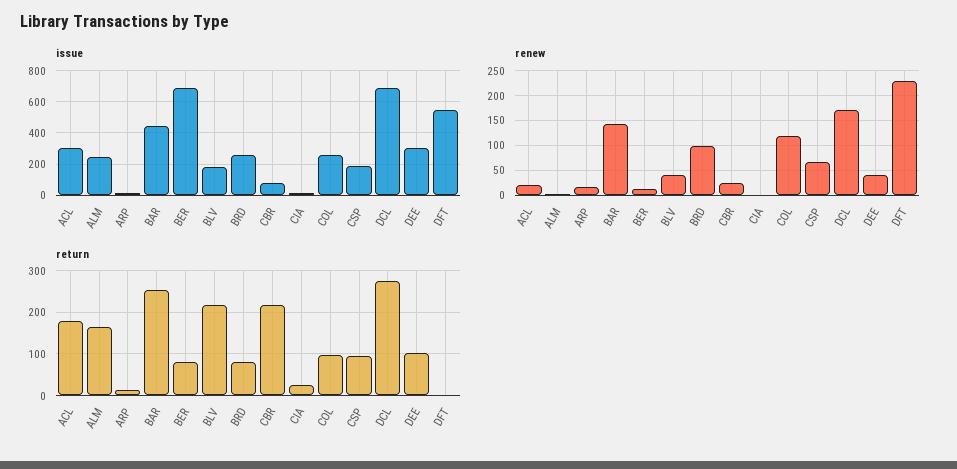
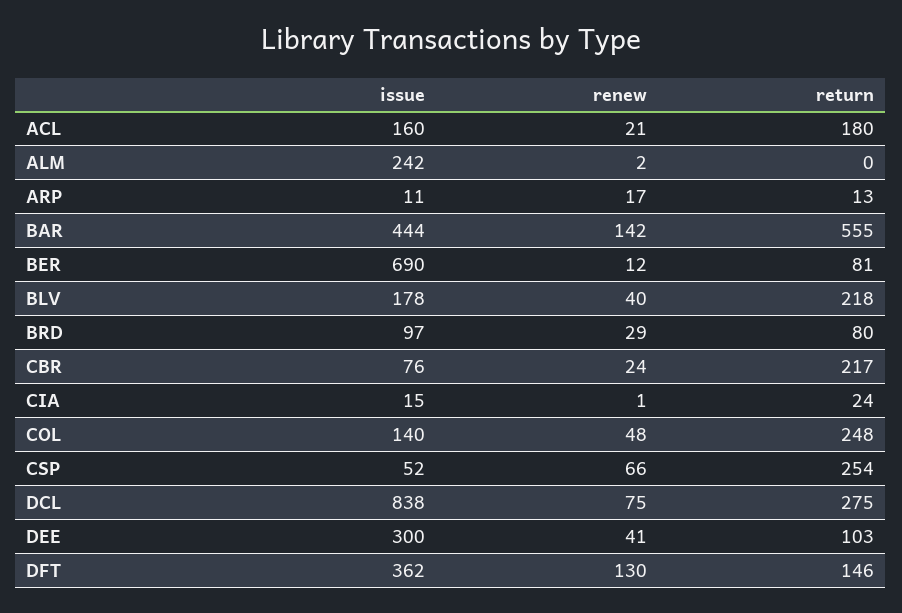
issue, ACL: 300 -> 160
issue, BRD: 250 -> 97
issue, COL: 250 -> 140
issue, CSP: 200 -> 52
issue, DCL: 700 -> 838
issue, DFT: 550 -> 362
renew, BRD: 100 -> 29
renew, COL: 125 -> 48
renew, DCL: 175 -> 75
renew, DFT: 225 -> 130
return, ALM: 160 -> 0
return, BAR: 260 -> 555
return, COL: 100 -> 248
return, CSP: 100 -> 254
return, DFT: 0 -> 146

